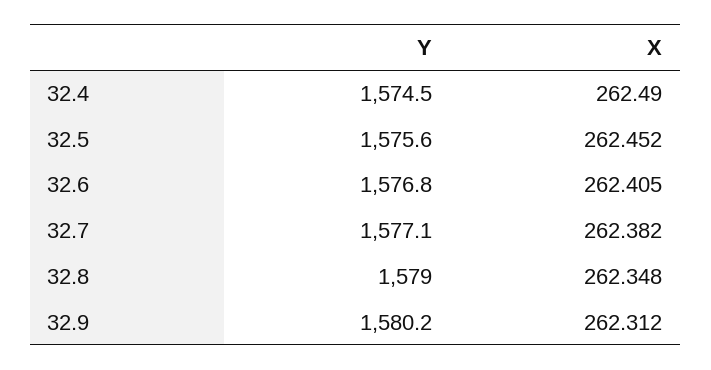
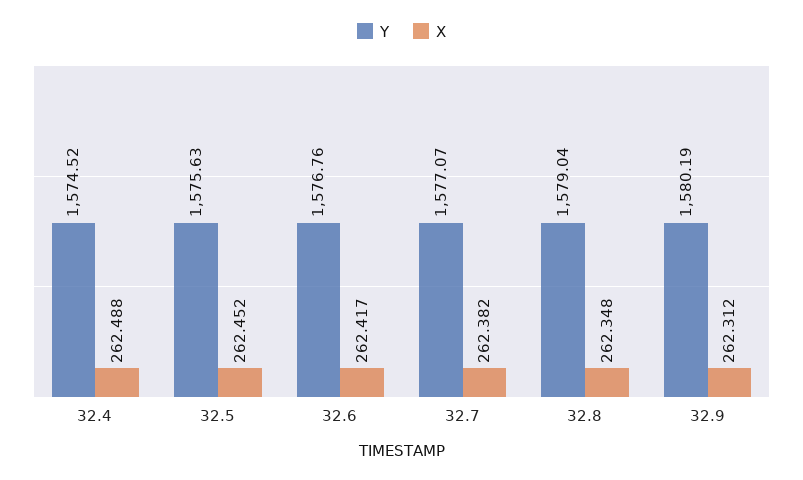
X, 32.4: 262.49 -> 262.488
X, 32.6: 262.405 -> 262.417

